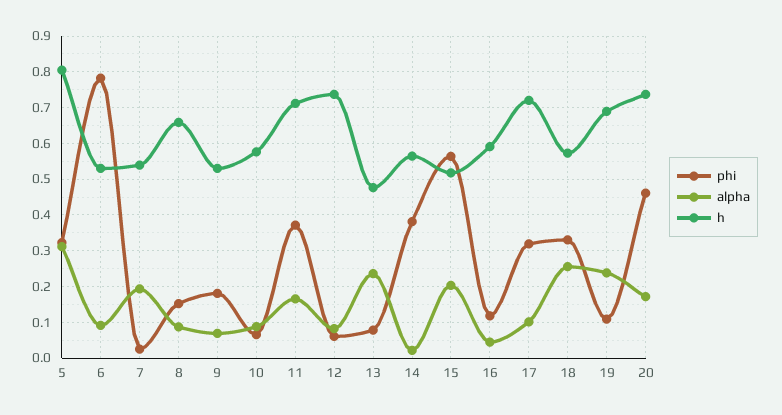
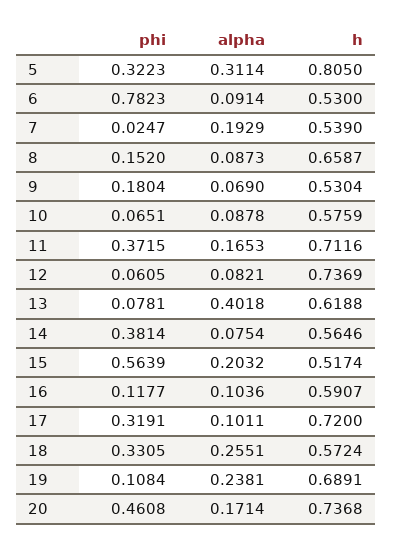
alpha, 13: 0.24 -> 0.4018
h, 13: 0.48 -> 0.6188
alpha, 14: 0.02 -> 0.0754
alpha, 16: 0.04 -> 0.1036

